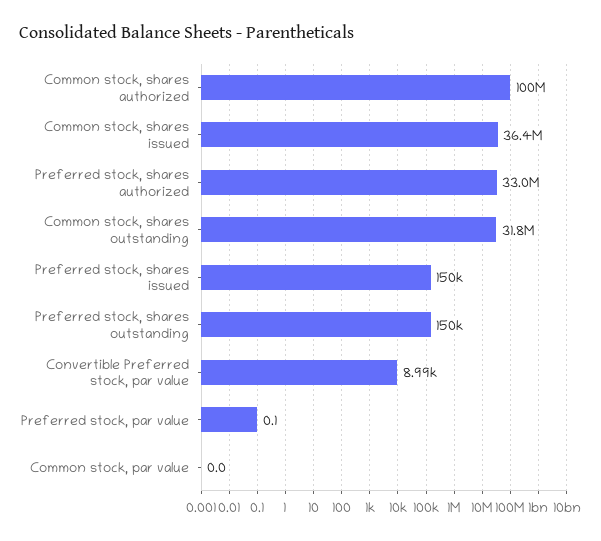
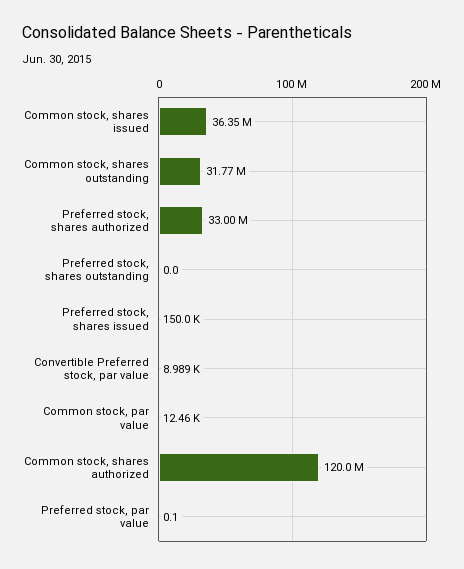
Common stock, shares authorized: 100000000 -> 120000000
Preferred stock, shares outstanding: 150000 -> 0
Common stock, par value: 0 -> 12460

